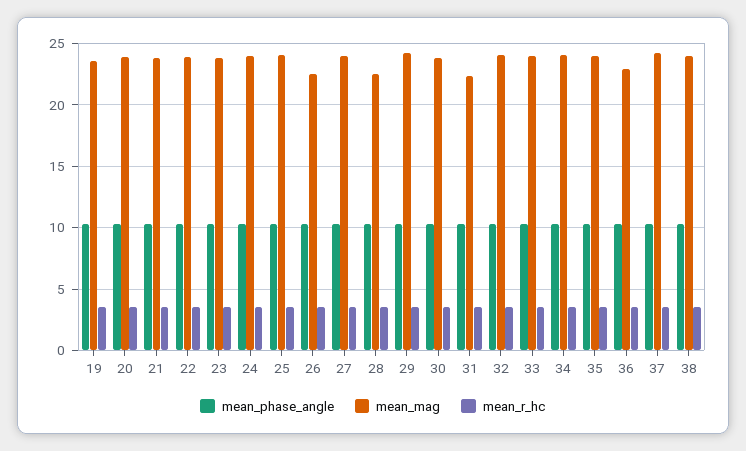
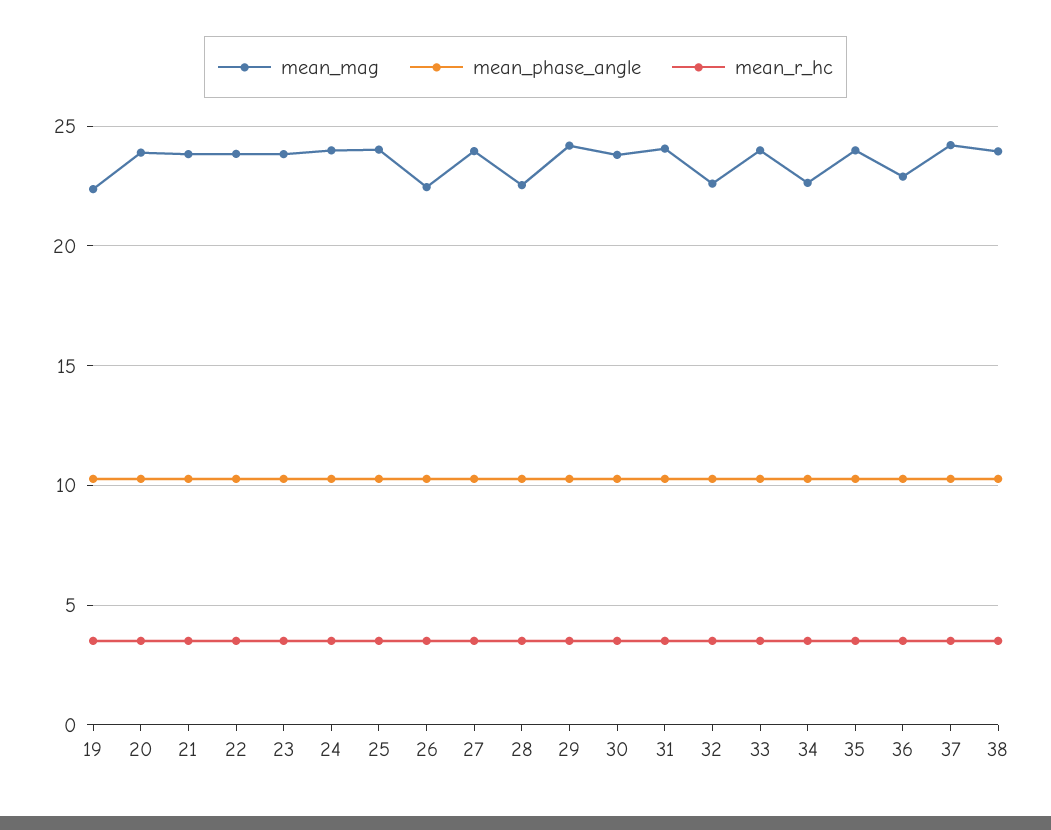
mean_mag, 19: 23.5 -> 22.5
mean_mag, 31: 22.5 -> 24
mean_mag, 32: 24 -> 22.5
mean_mag, 34: 24 -> 22.5

